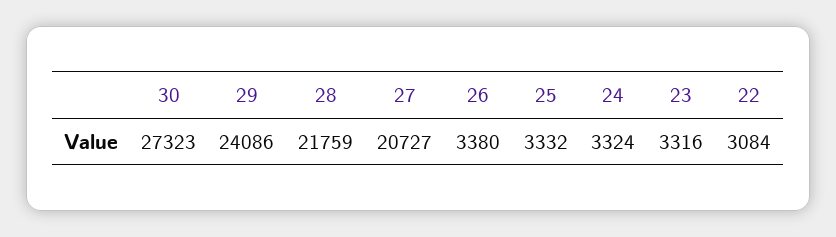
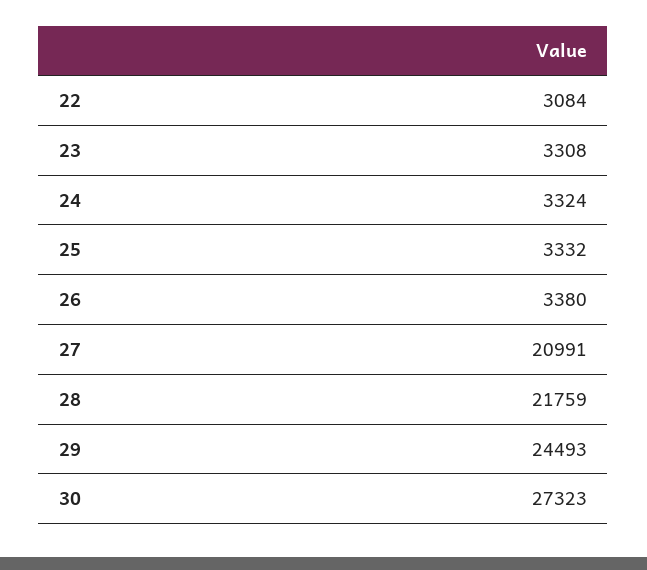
29: 24086 -> 24493
27: 20727 -> 20991
23: 3316 -> 3308

